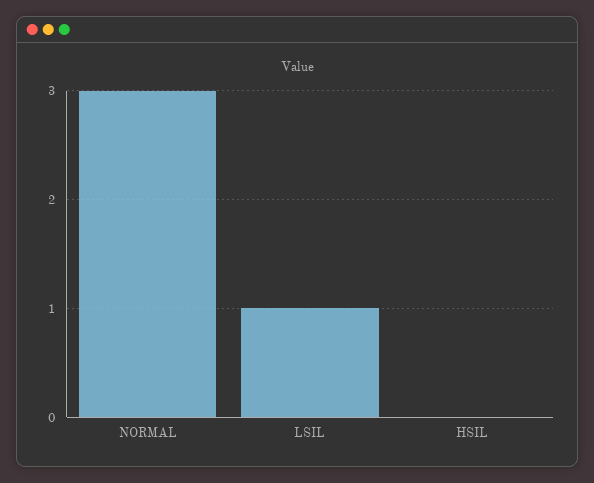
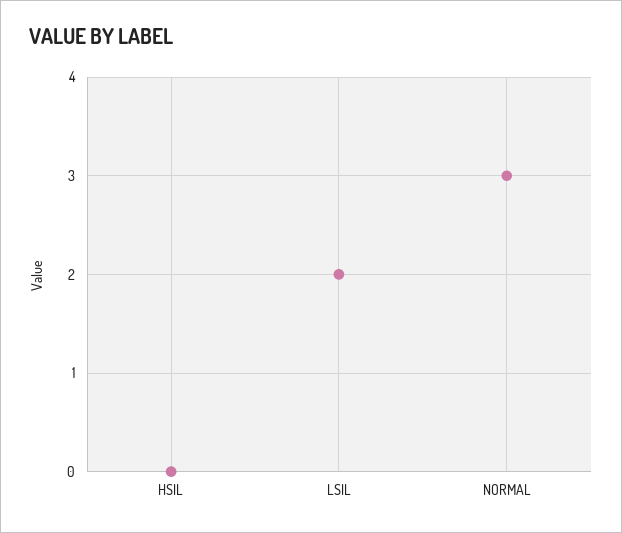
LSIL: 1 -> 2

